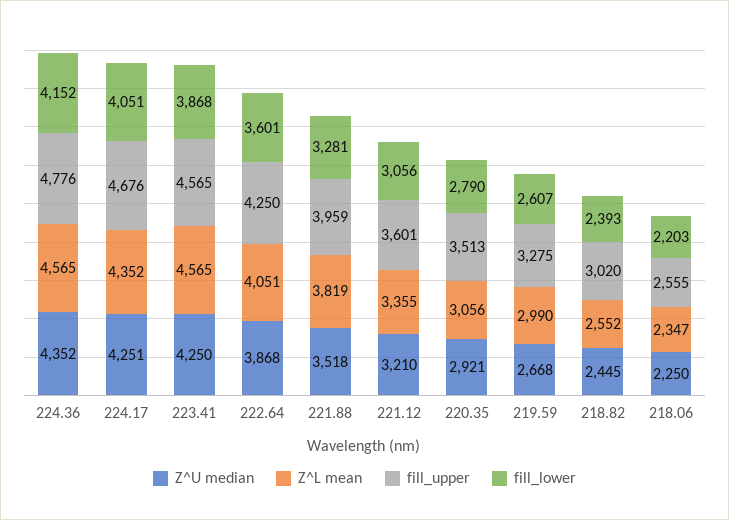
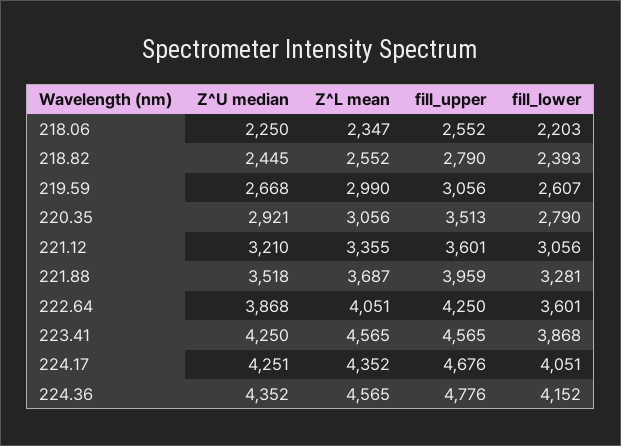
Z^L mean, 221.88: 3819 -> 3687
fill_upper, 219.59: 3275 -> 3056
fill_upper, 218.82: 3020 -> 2790
fill_upper, 218.06: 2555 -> 2552

